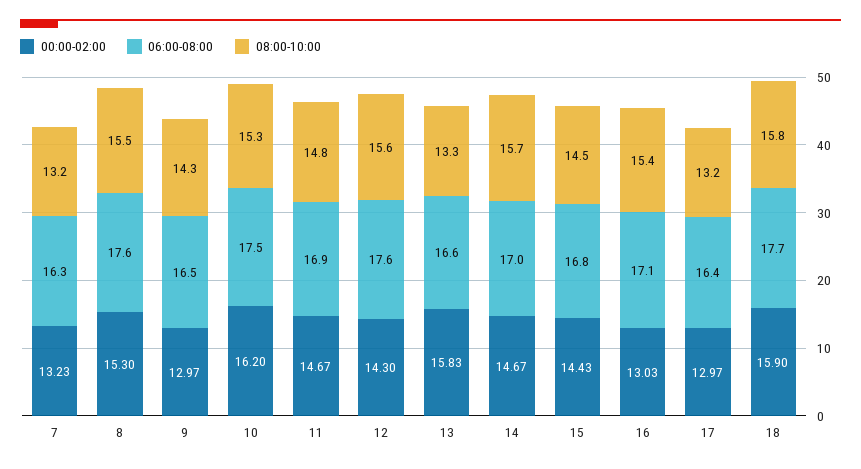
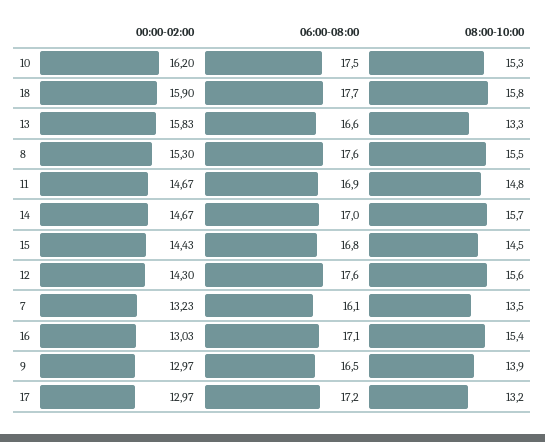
06:00-08:00, 7: 16.3 -> 16.1
08:00-10:00, 7: 13.2 -> 13.5
08:00-10:00, 9: 14.3 -> 13.9
06:00-08:00, 17: 16.4 -> 17.2

